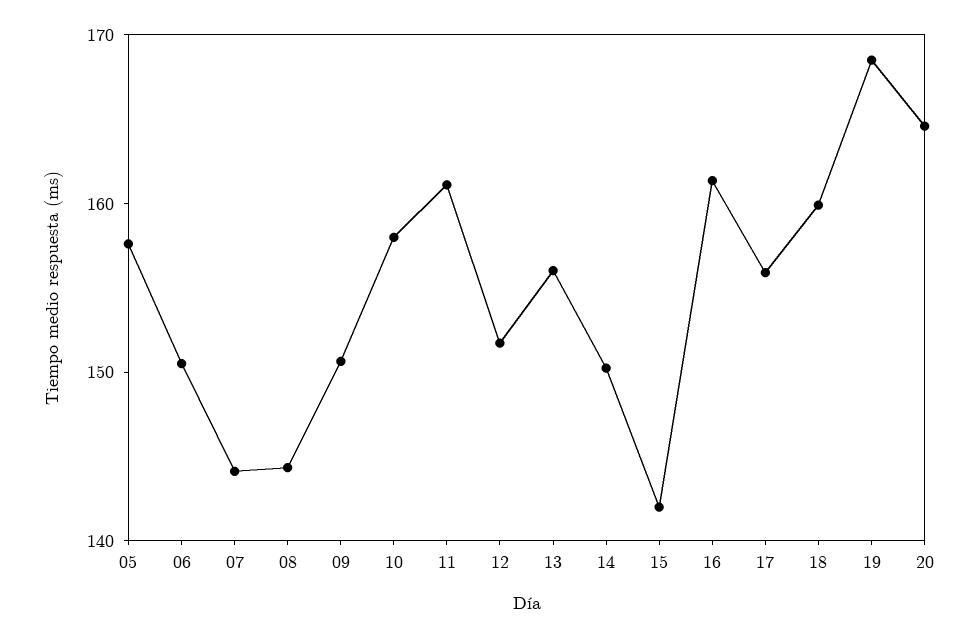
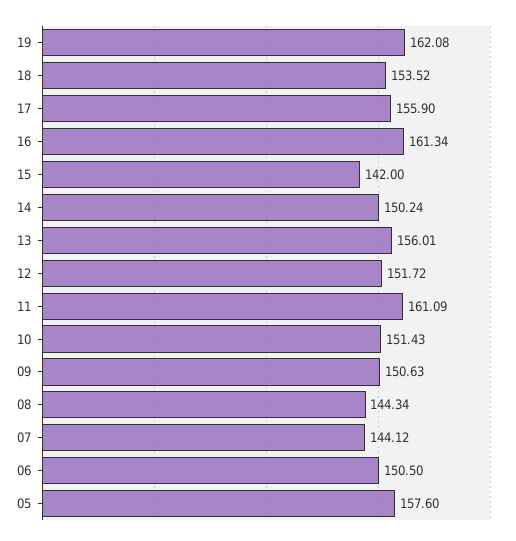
10: 158 -> 151.43
18: 160 -> 153.52
19: 168 -> 162.08
20: 164 -> none

